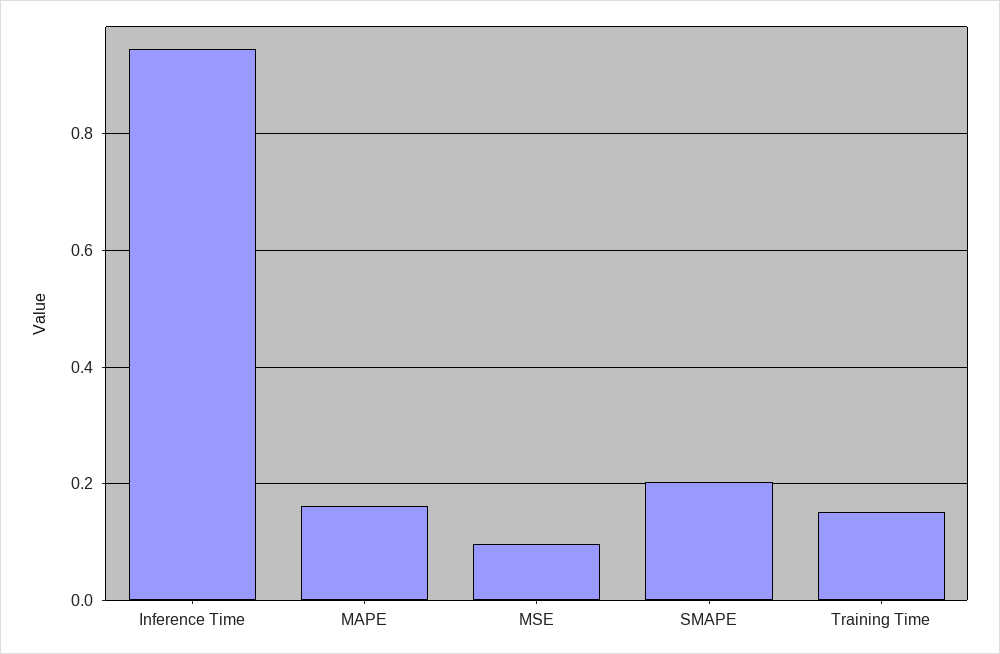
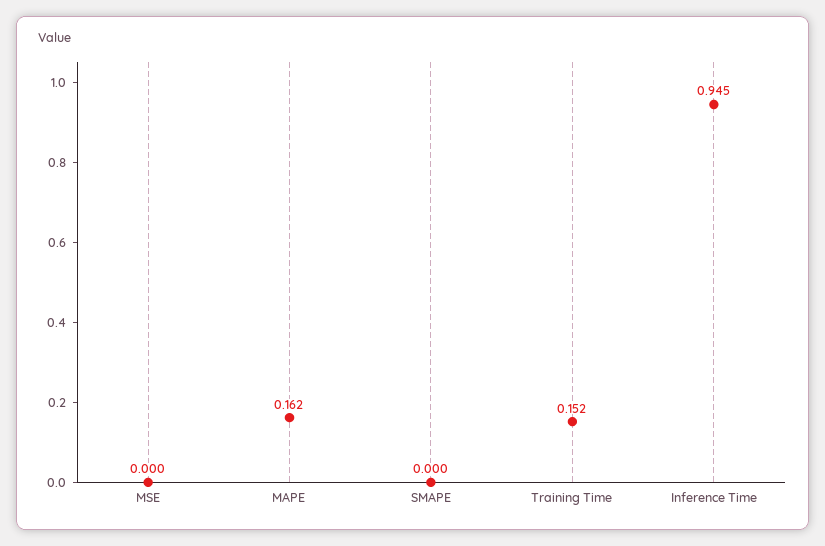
MSE: 0.1 -> 0
SMAPE: 0.2 -> 0

